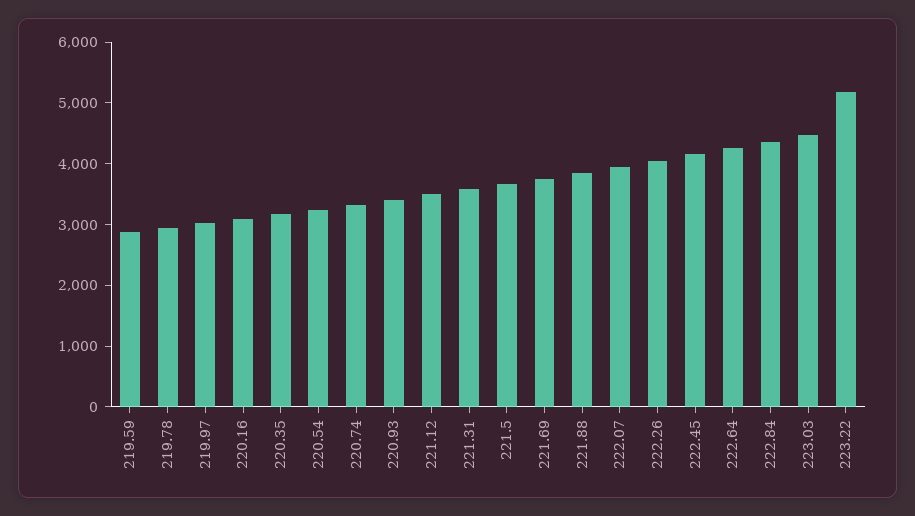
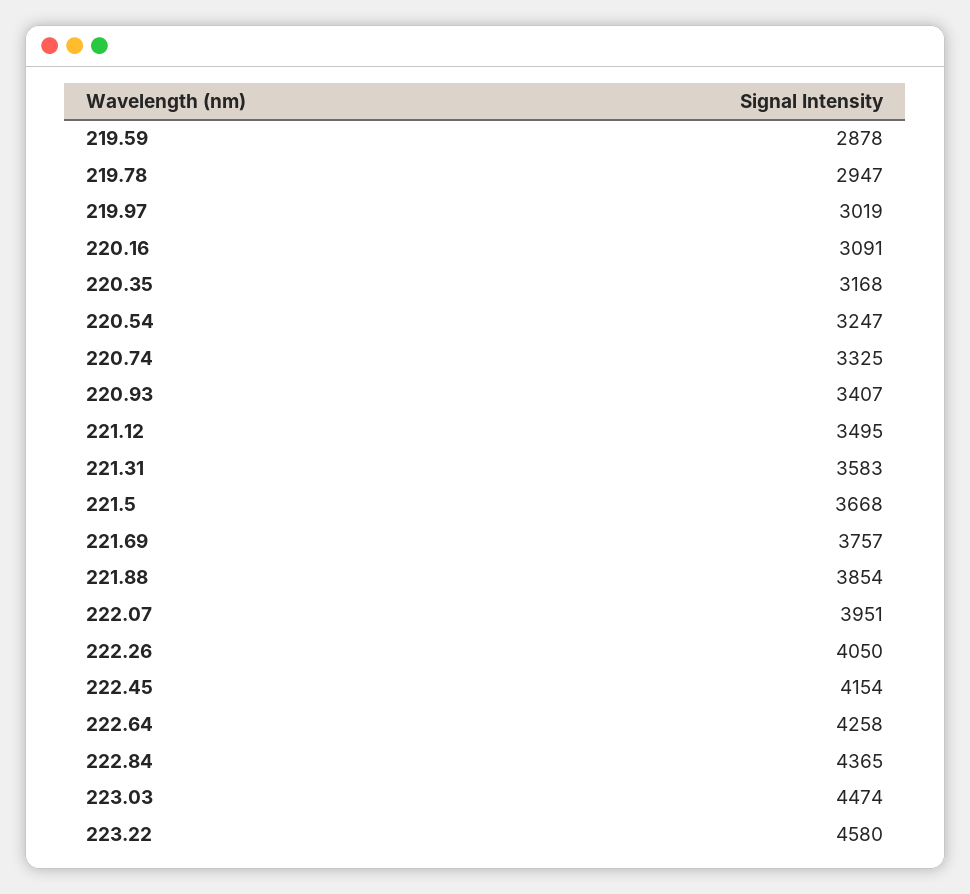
223.22: 5200 -> 4580

